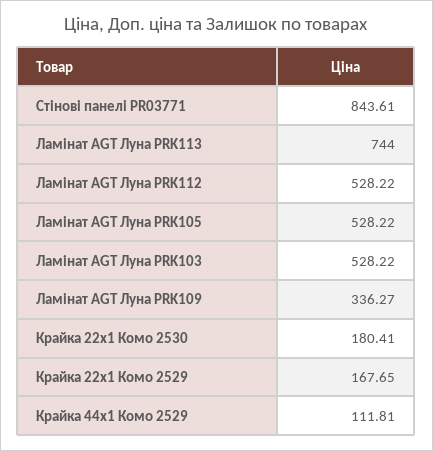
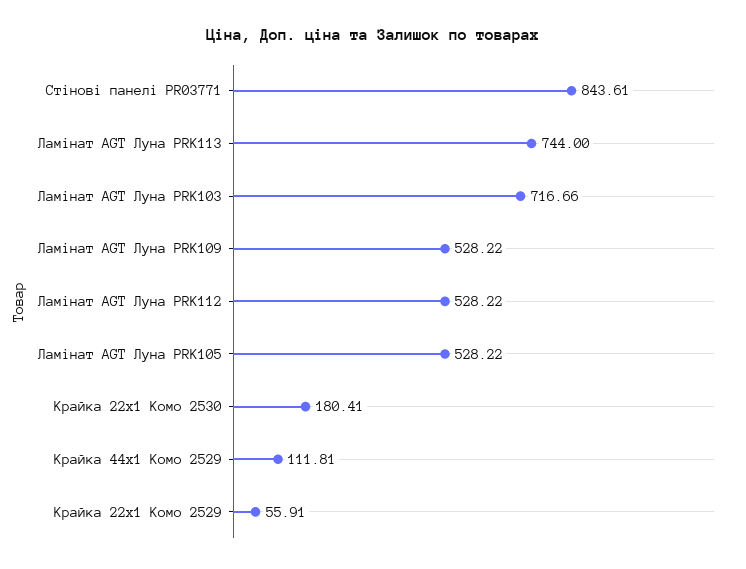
Ламінат AGT Луна PRK103: 528.22 -> 716.66
Ламінат AGT Луна PRK109: 336.27 -> 528.22
Крайка 22x1 Комо 2529: 167.65 -> 55.91

